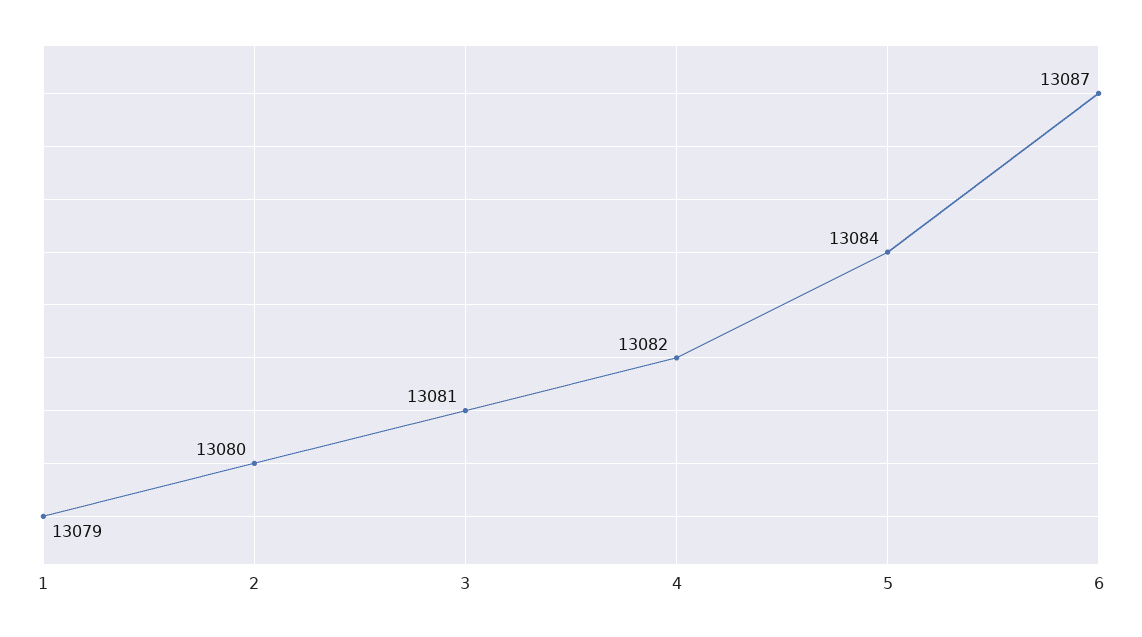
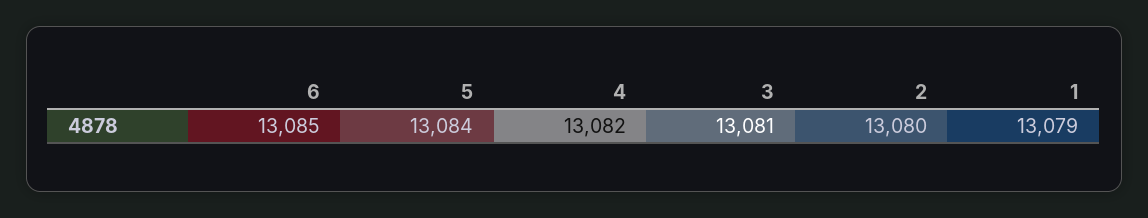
6: 13087 -> 13085

